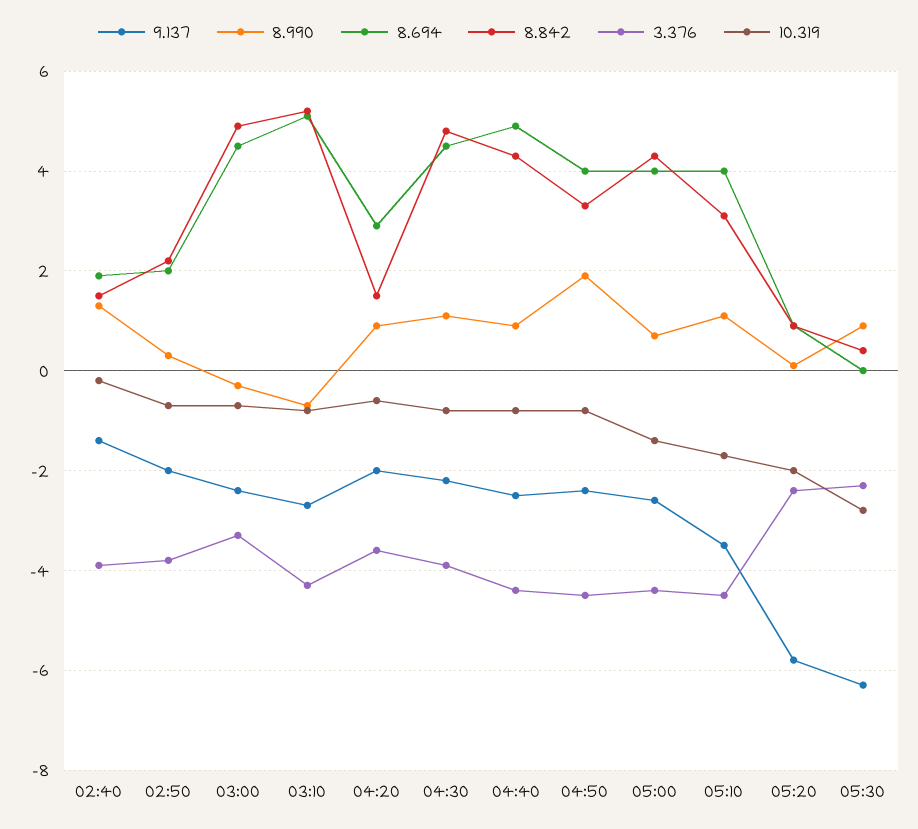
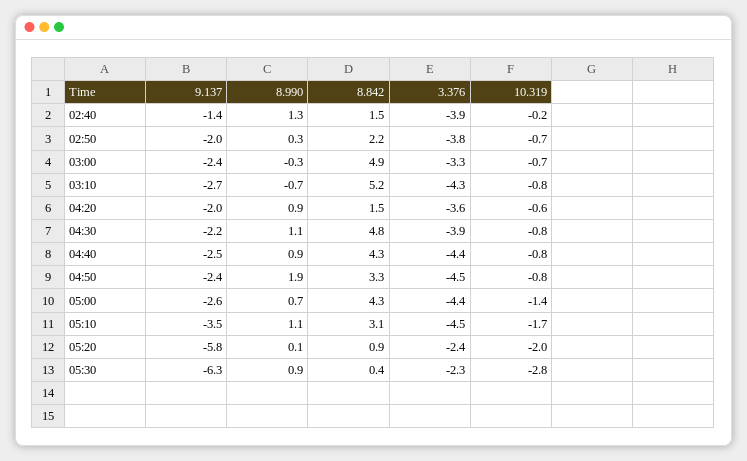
8.694, 02:40: 2 -> none
8.694, 02:50: 2 -> none
8.694, 03:00: 4.5 -> none
8.694, 03:10: 5 -> none
8.694, 04:20: 3 -> none
8.694, 04:30: 4.5 -> none
8.694, 04:40: 5 -> none
8.694, 04:50: 4 -> none
8.694, 05:00: 4 -> none
8.694, 05:10: 4 -> none
8.694, 05:20: 1 -> none
8.694, 05:30: 0 -> none

